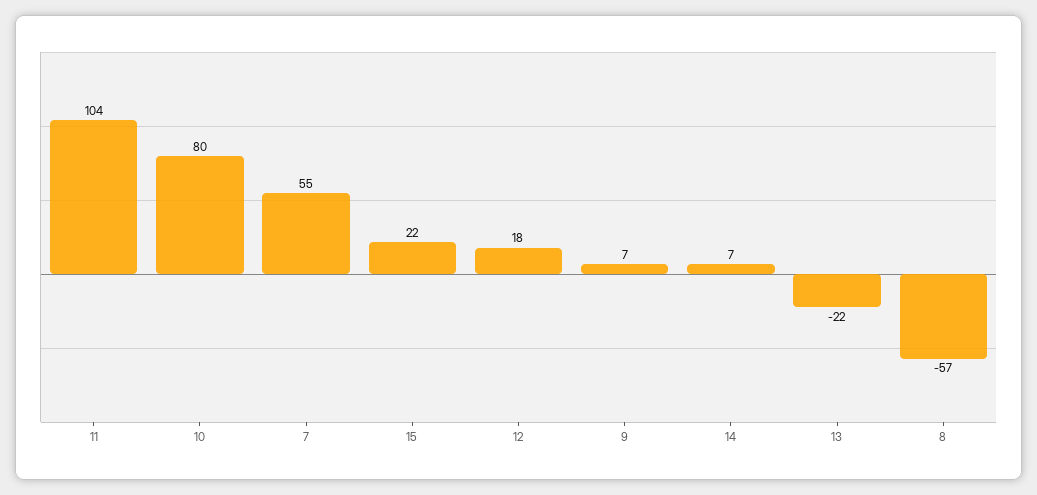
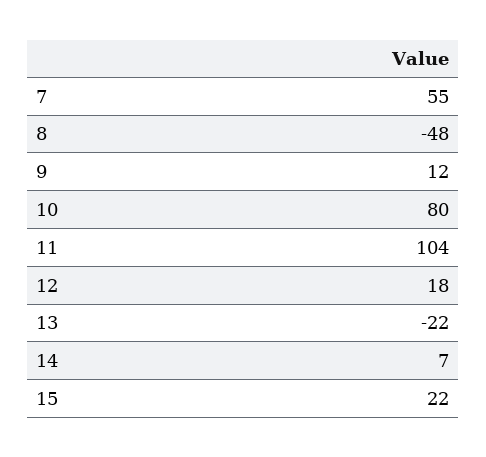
9: 7 -> 12
8: -57 -> -48

